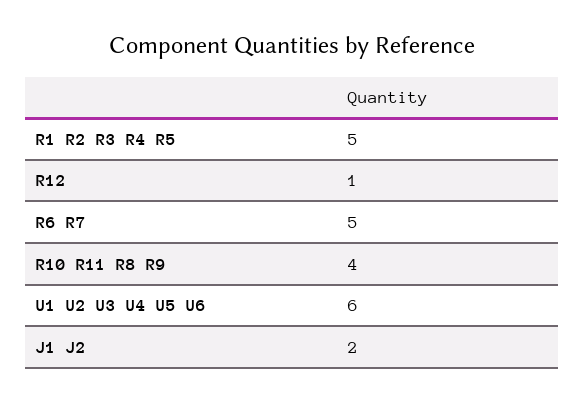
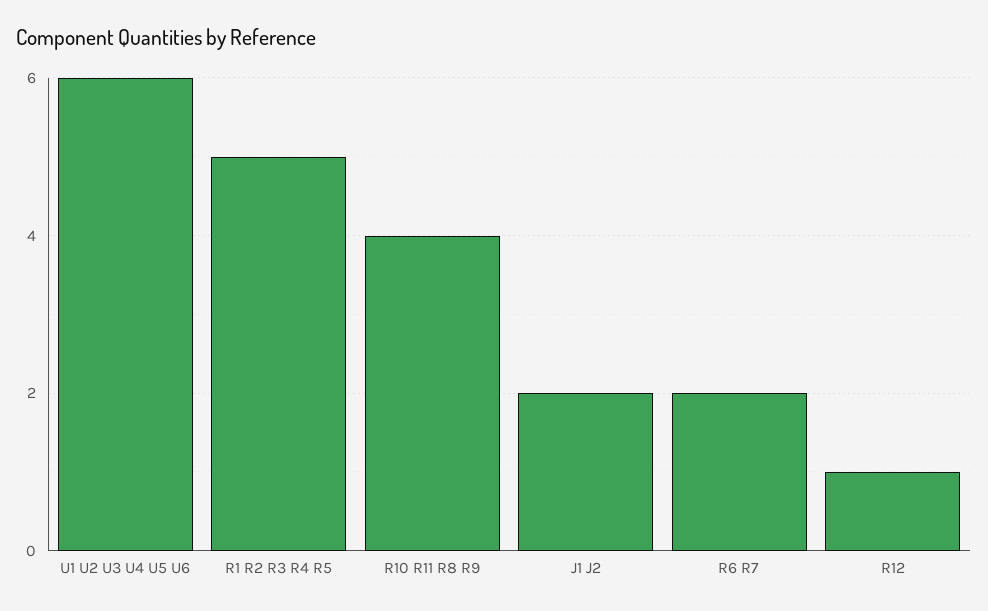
R6 R7: 5 -> 2

